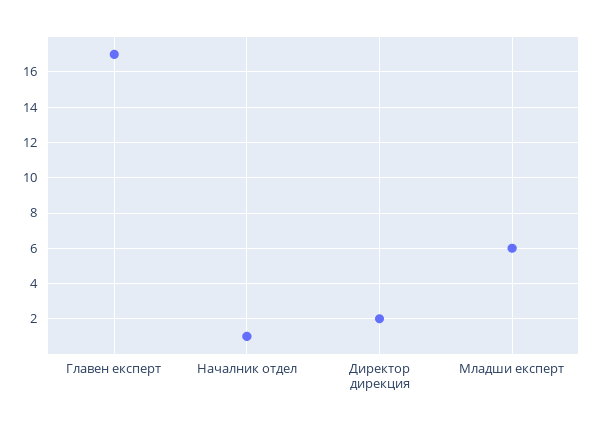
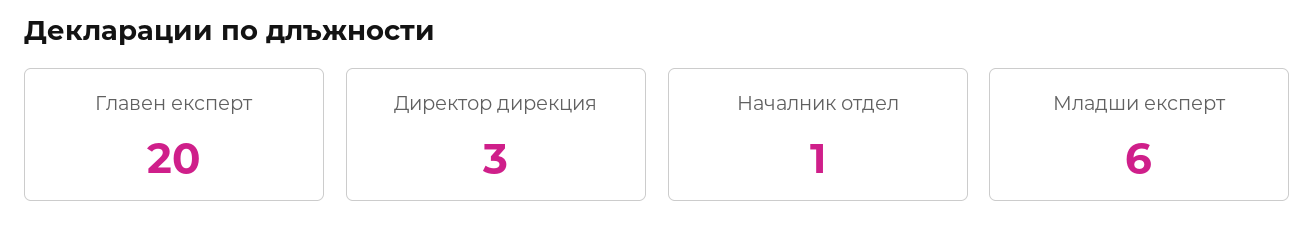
Главен експерт: 17 -> 20
Директор дирекция: 2 -> 3

